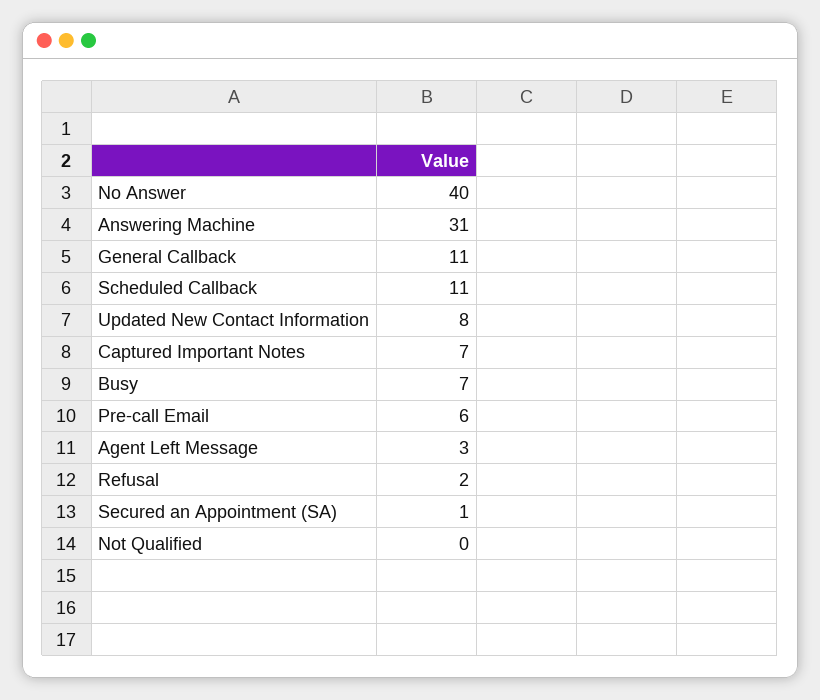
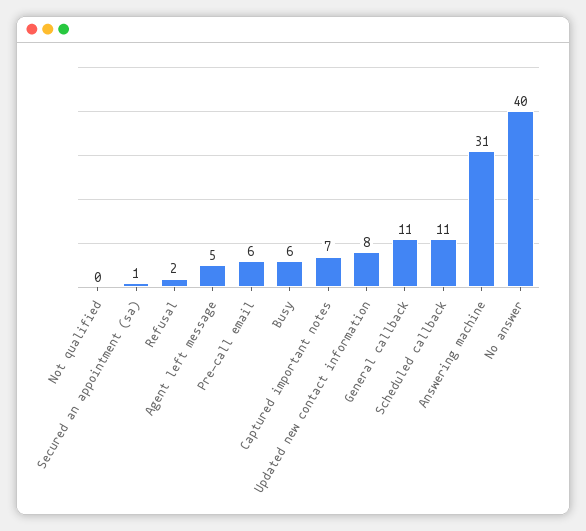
Busy: 7 -> 6
Agent Left Message: 3 -> 5

